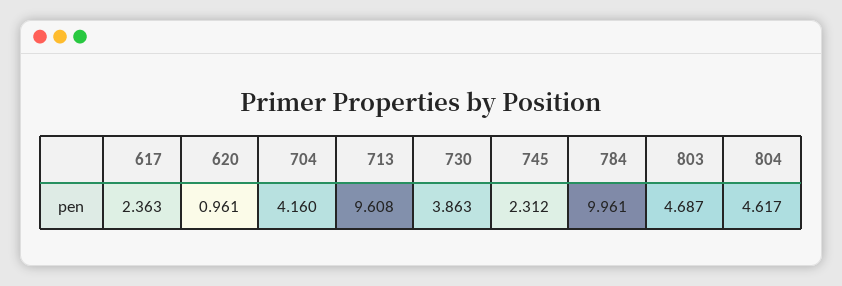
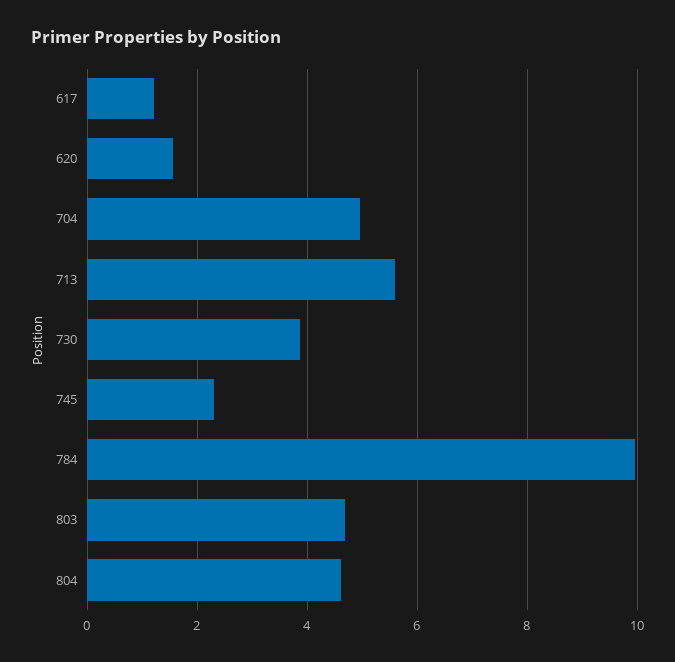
617: 2.363 -> 1.2
620: 0.961 -> 1.6
704: 4.16 -> 5
713: 9.608 -> 5.6

